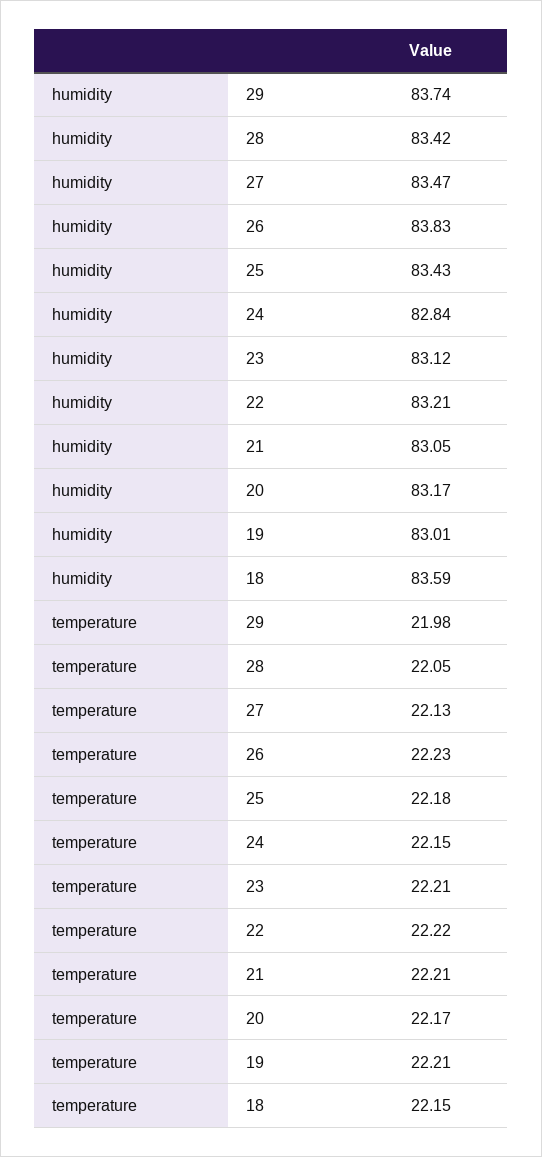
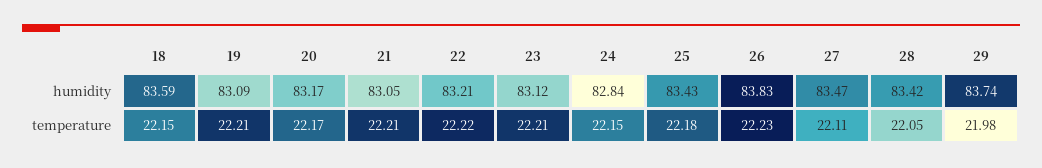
humidity, 19: 83.01 -> 83.09
temperature, 27: 22.13 -> 22.11

